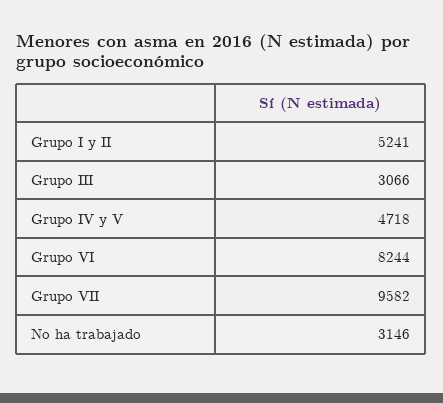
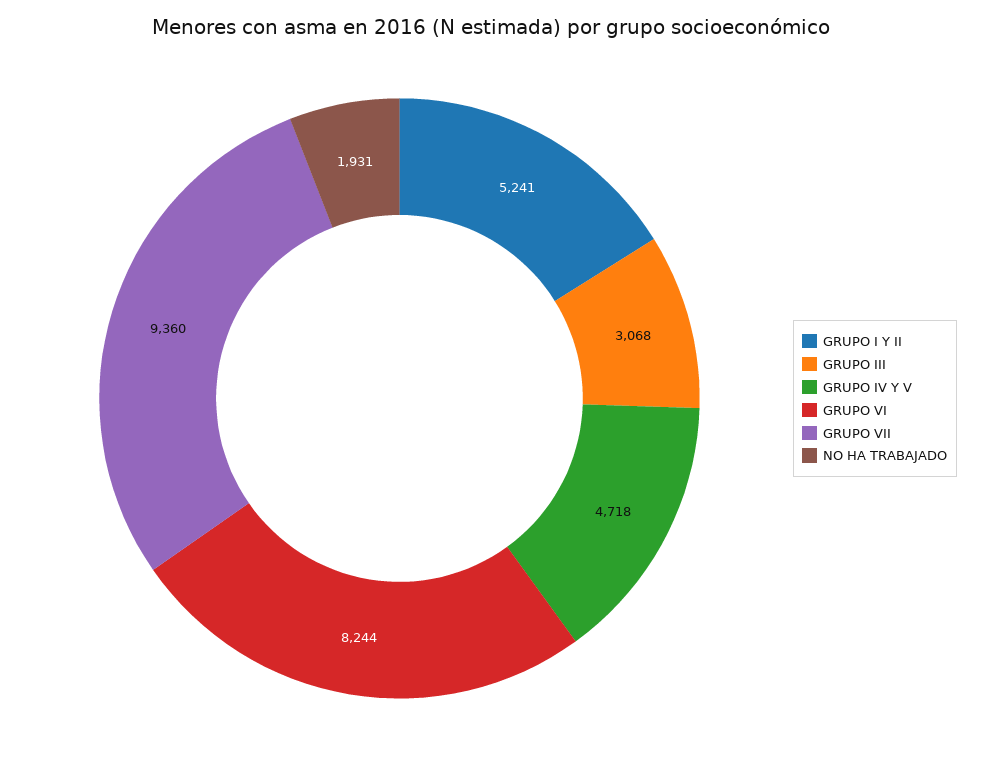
Grupo III: 3066 -> 3068
Grupo VII: 9582 -> 9360
No ha trabajado: 3146 -> 1931

